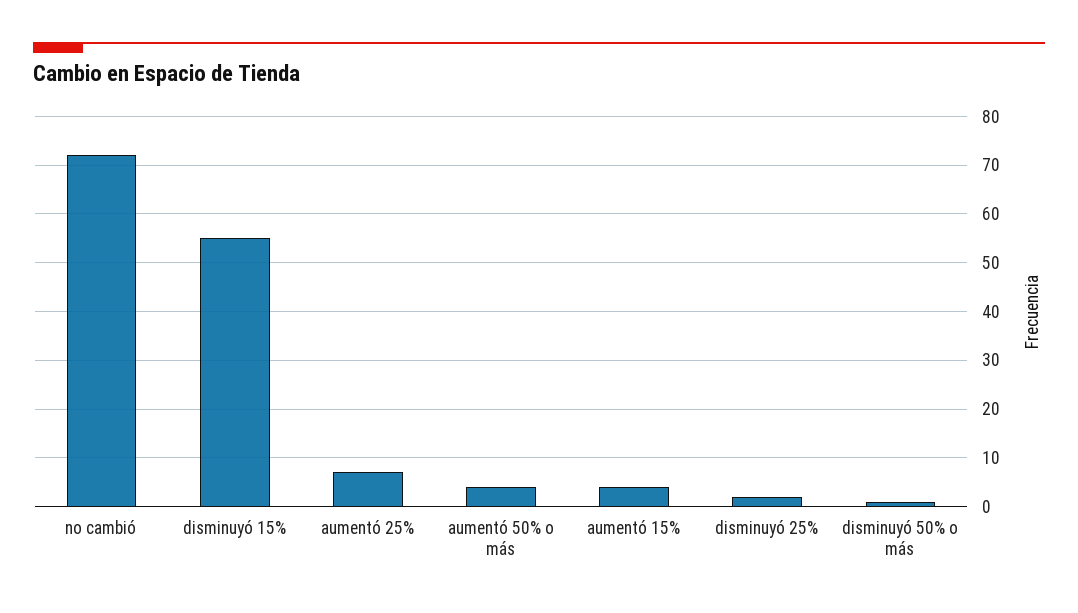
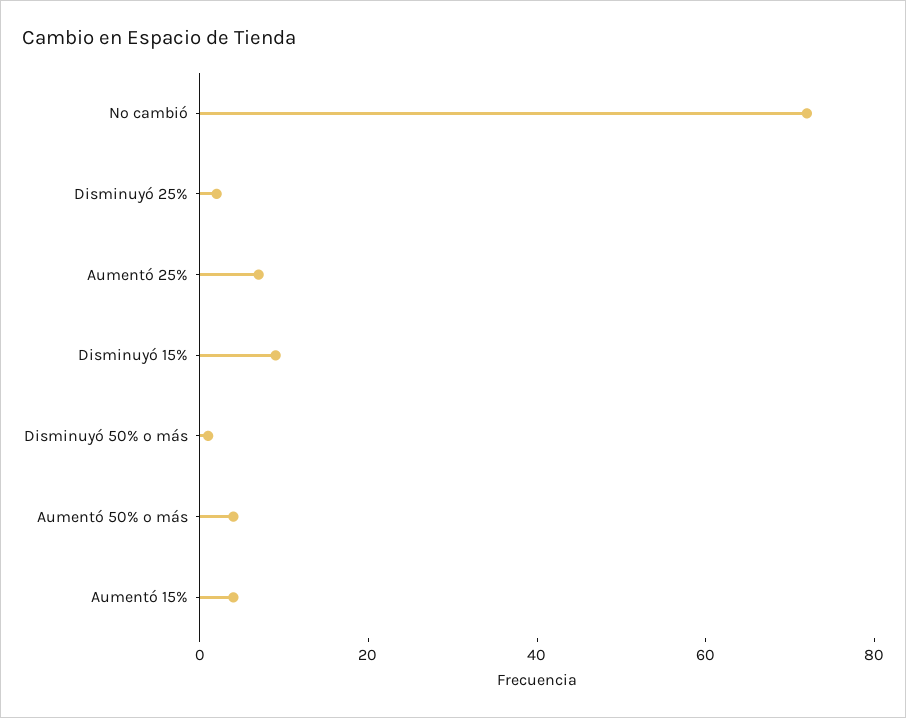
disminuyó 15%: 55 -> 10

